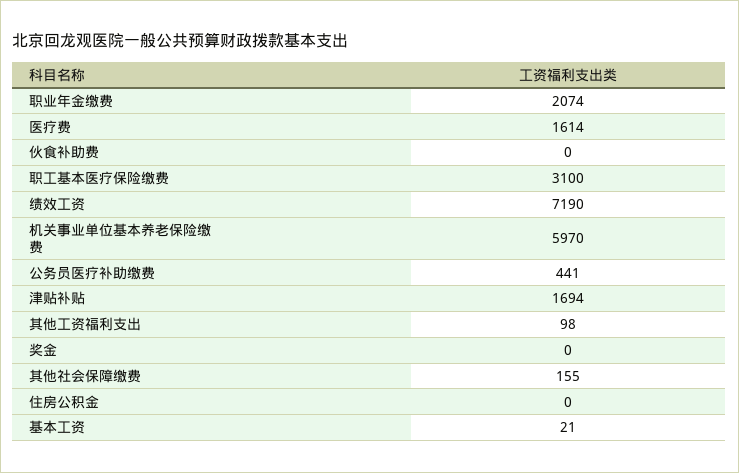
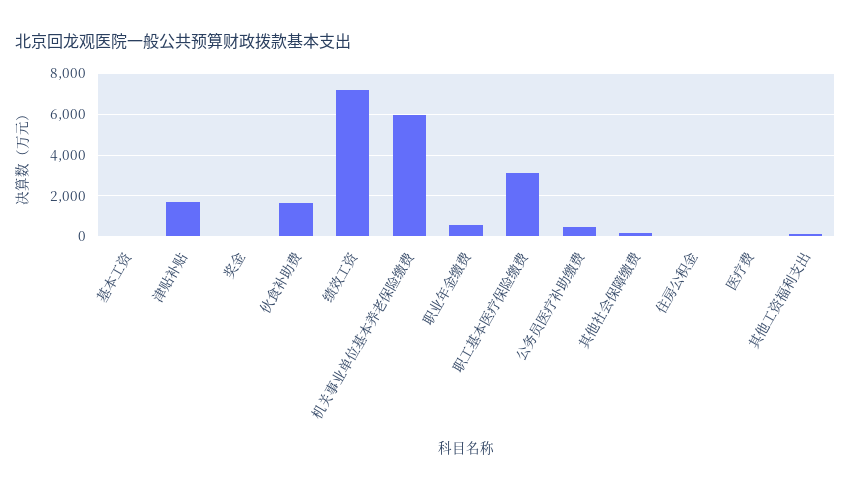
职业年金缴费: 2074 -> 500
医疗费: 1614 -> 0
伙食补助费: 0 -> 1500

